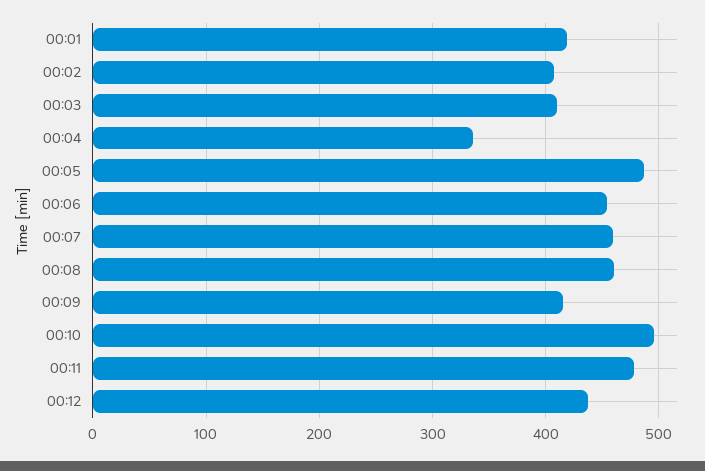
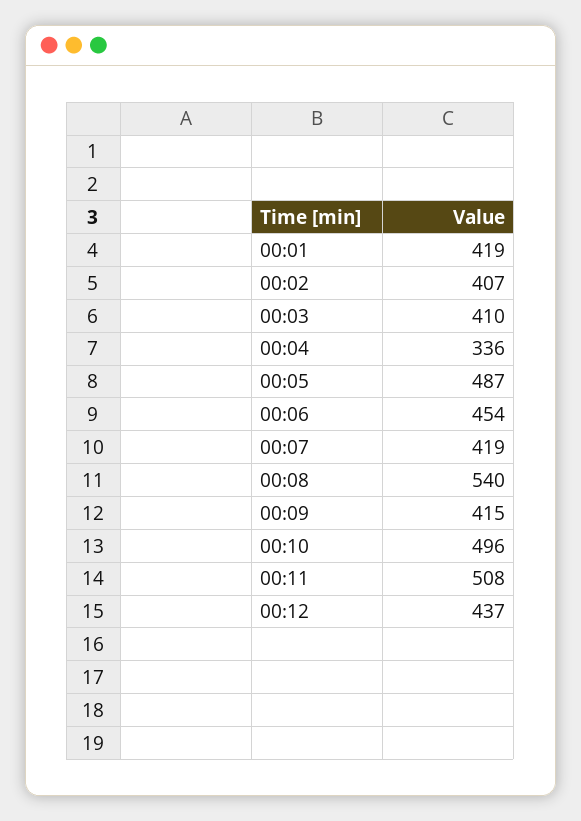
00:07: 460 -> 419
00:08: 460 -> 540
00:11: 480 -> 508

